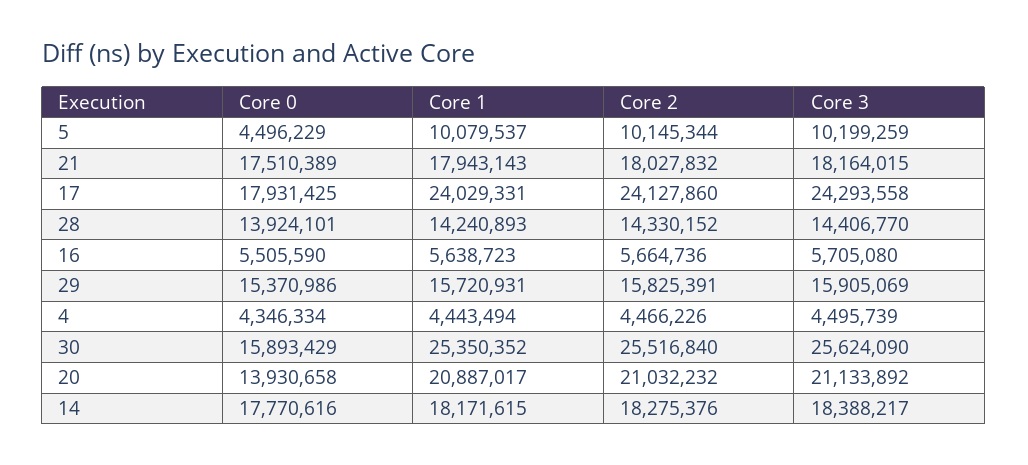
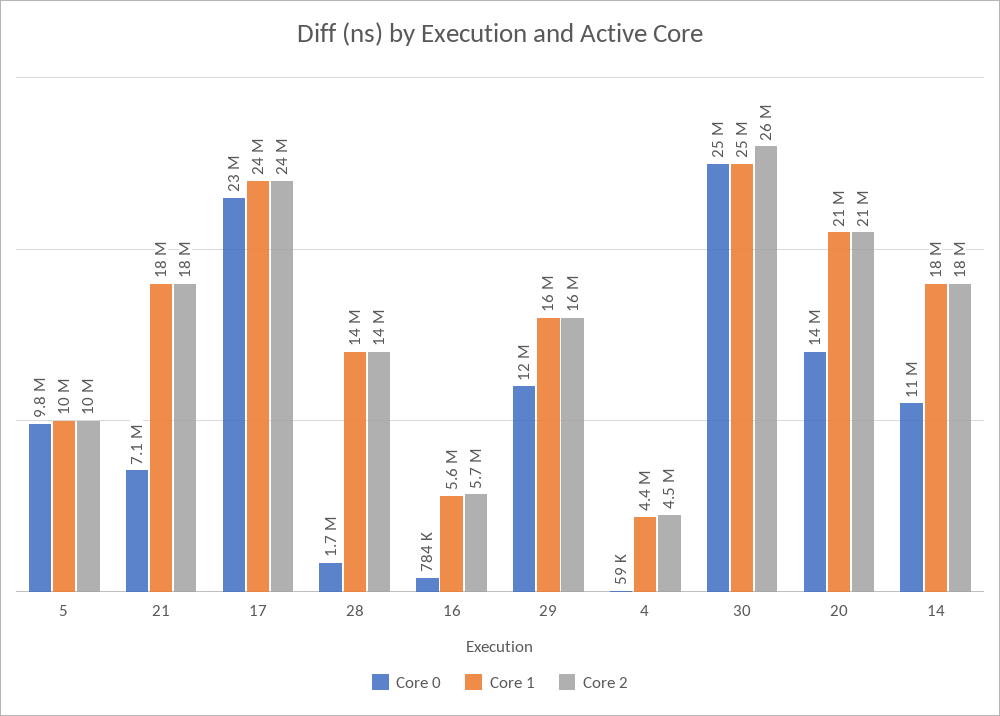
Core 0, 5: 4496229 -> 9800000
Core 3, 5: 10199259 -> none
Core 0, 21: 17510389 -> 7100000
Core 3, 21: 18164015 -> none
Core 0, 17: 17931425 -> 23000000
Core 3, 17: 24293558 -> none
Core 0, 28: 13924101 -> 1700000
Core 3, 28: 14406770 -> none
Core 0, 16: 5505590 -> 784000
Core 3, 16: 5705080 -> none
Core 0, 29: 15370986 -> 12000000
Core 3, 29: 15905069 -> none
Core 0, 4: 4346334 -> 59000
Core 3, 4: 4495739 -> none
Core 0, 30: 15893429 -> 25000000
Core 3, 30: 25624090 -> none
Core 3, 20: 21133892 -> none
Core 0, 14: 17770616 -> 11000000
Core 3, 14: 18388217 -> none

